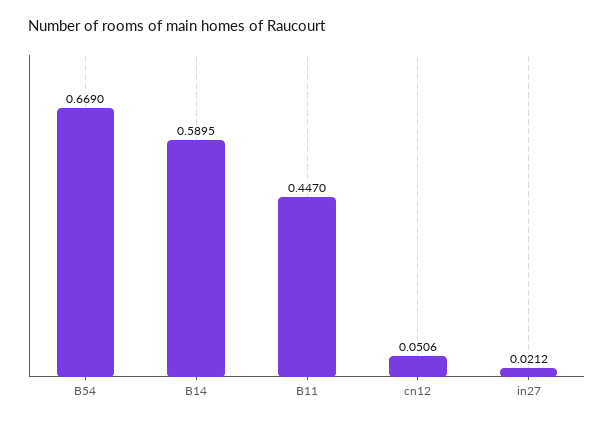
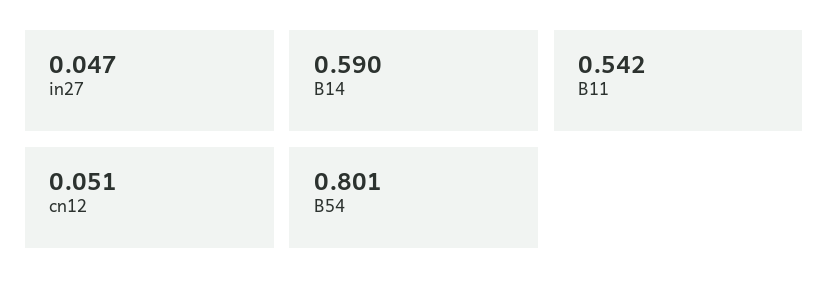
B54: 0.669 -> 0.801
B11: 0.447 -> 0.542
in27: 0.0212 -> 0.047

